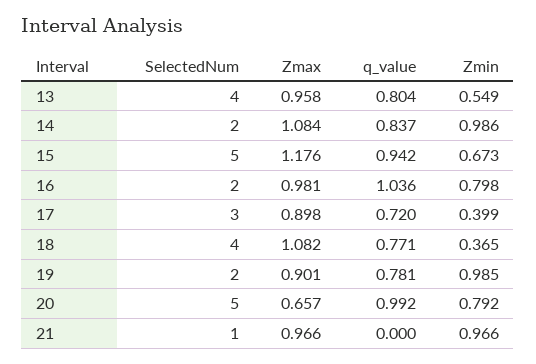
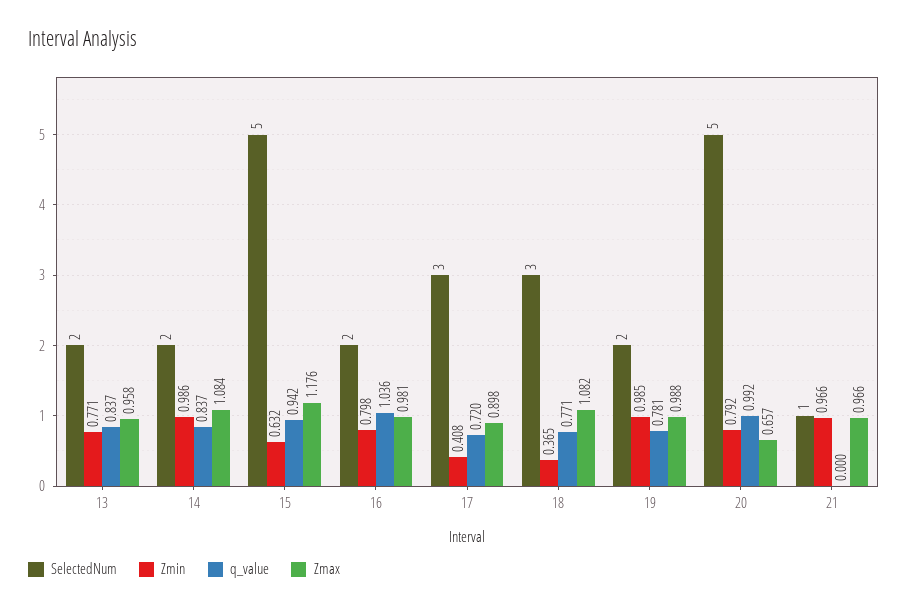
SelectedNum, 13: 4 -> 2
q_value, 13: 0.804 -> 0.837
Zmin, 13: 0.549 -> 0.771
Zmin, 15: 0.673 -> 0.632
Zmin, 17: 0.399 -> 0.408
SelectedNum, 18: 4 -> 3
Zmax, 19: 0.901 -> 0.988

